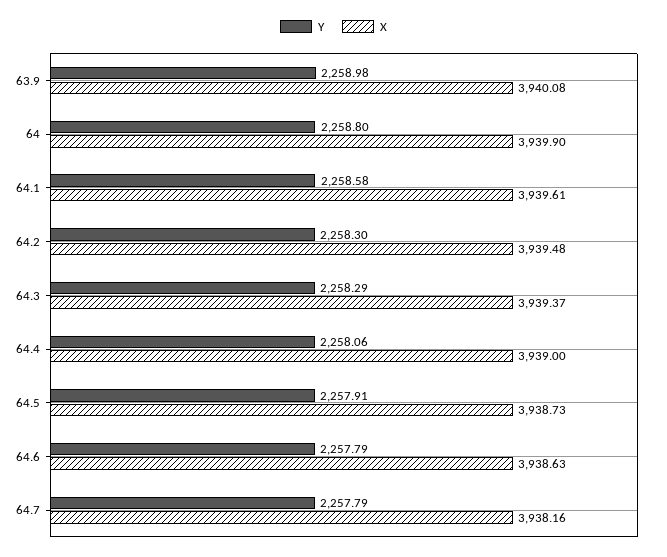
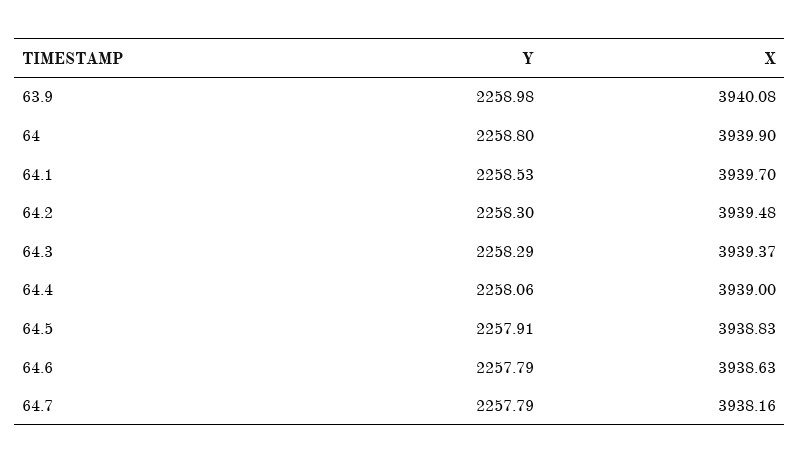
Y, 64.1: 2258.58 -> 2258.53
X, 64.1: 3939.61 -> 3939.7
X, 64.5: 3938.73 -> 3938.83

